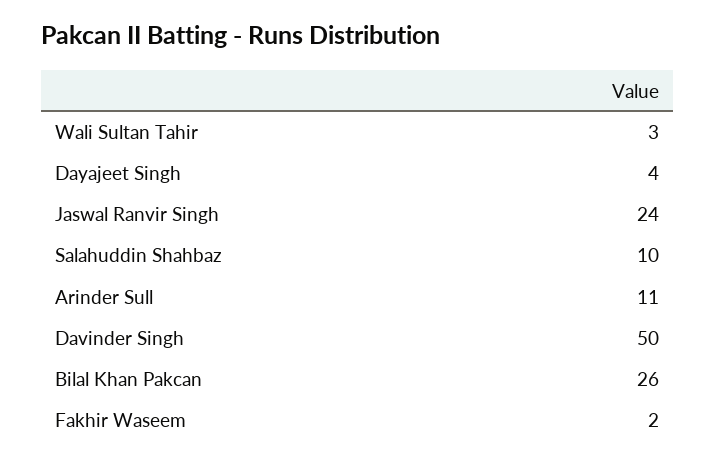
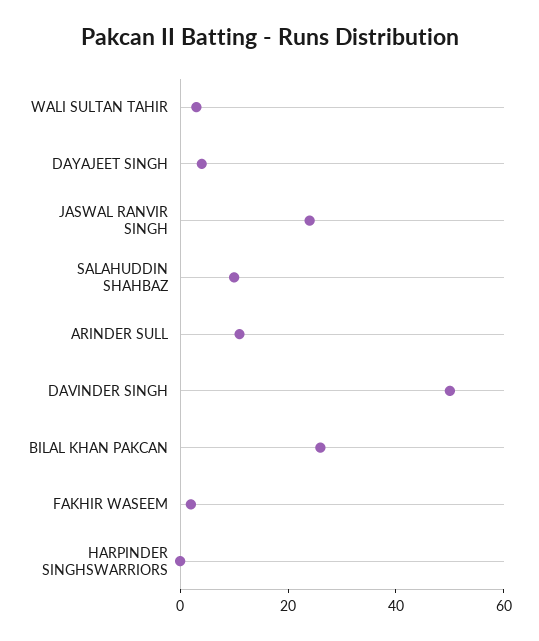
HARPINDER SINGHSWARRIORS: none -> 0

